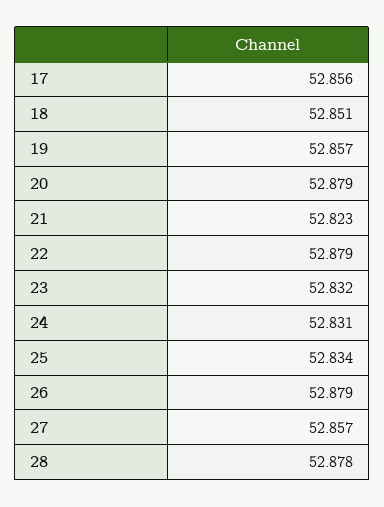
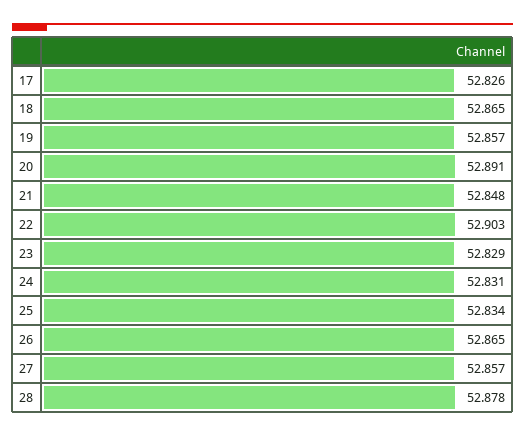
17: 52.856 -> 52.826
18: 52.851 -> 52.865
20: 52.879 -> 52.891
21: 52.823 -> 52.848
22: 52.879 -> 52.903
23: 52.832 -> 52.829
26: 52.879 -> 52.865

